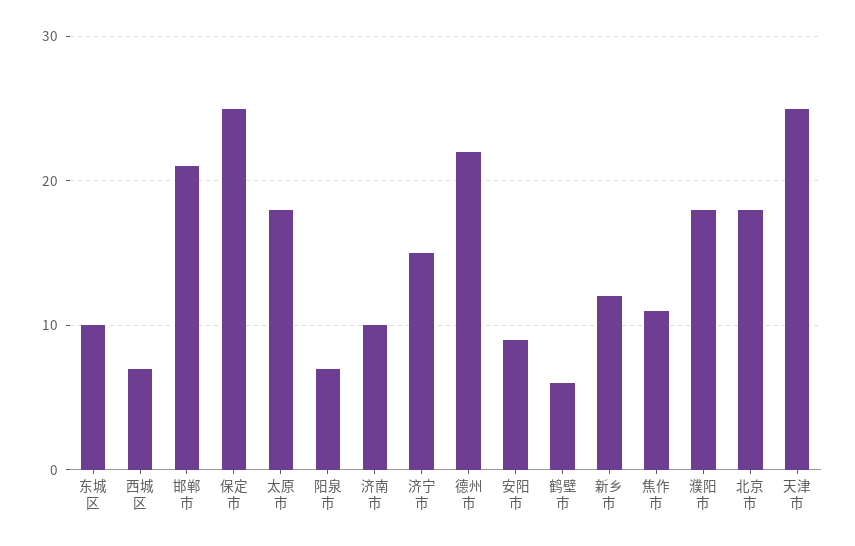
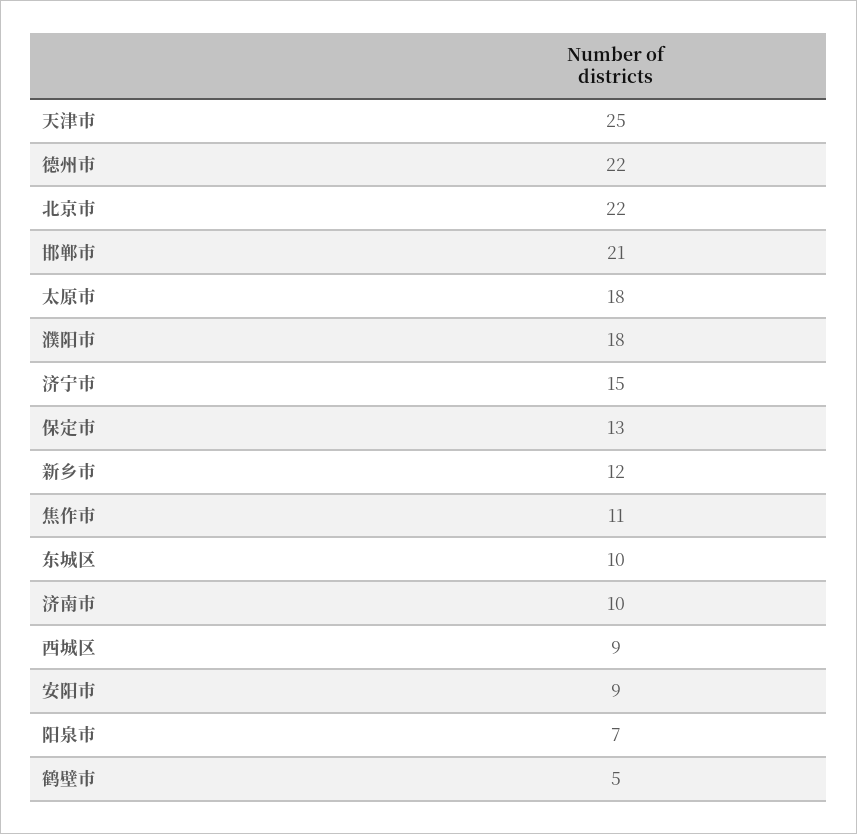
西城区: 7 -> 9
保定市: 25 -> 13
鹤壁市: 6 -> 5
北京市: 18 -> 22

